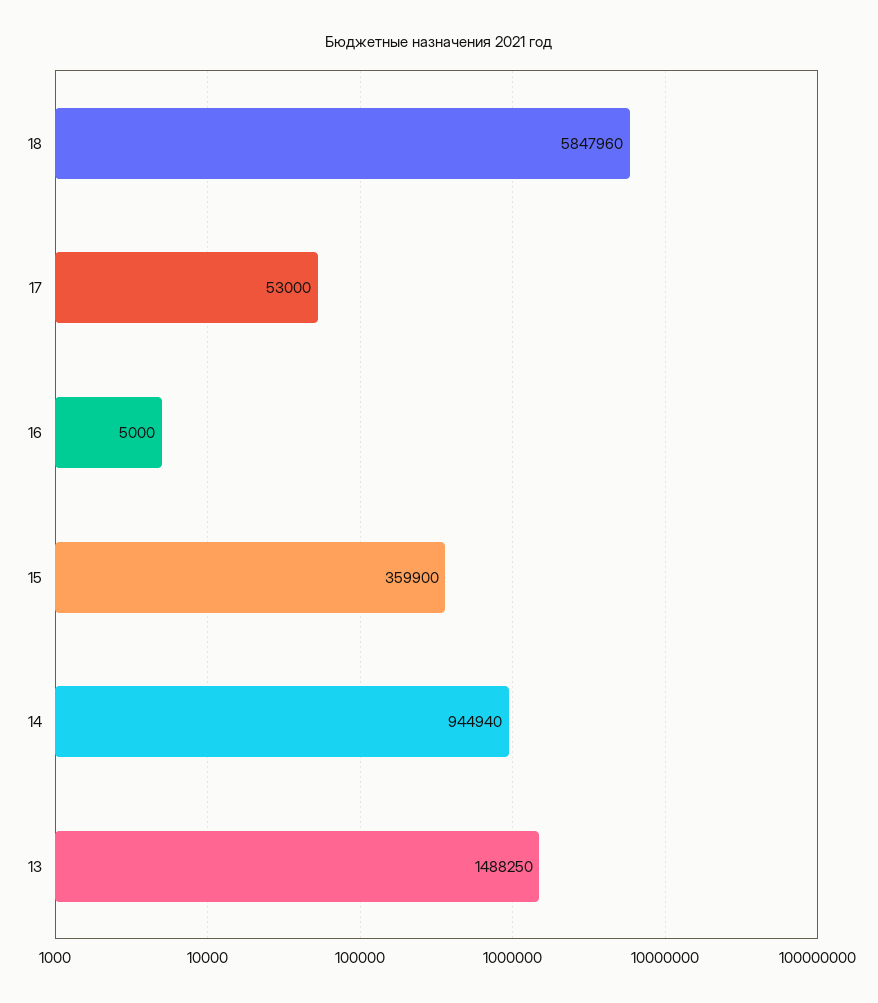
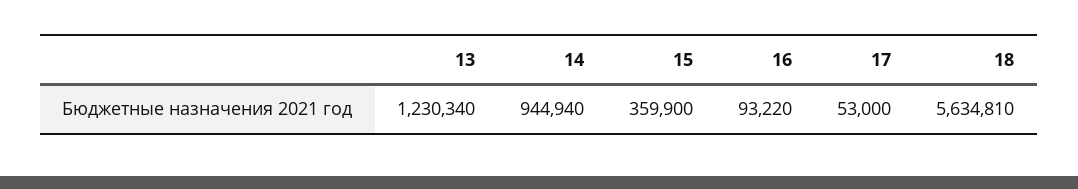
18: 5847960 -> 5634810
16: 5000 -> 93220
13: 1488250 -> 1230340

